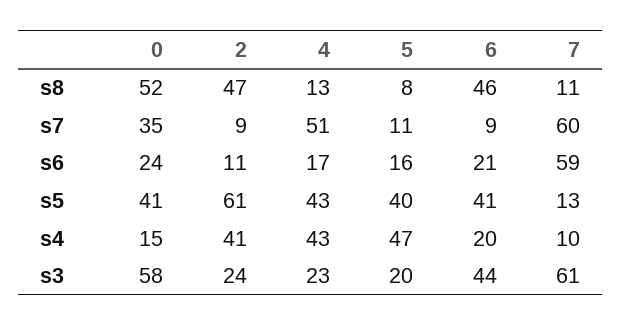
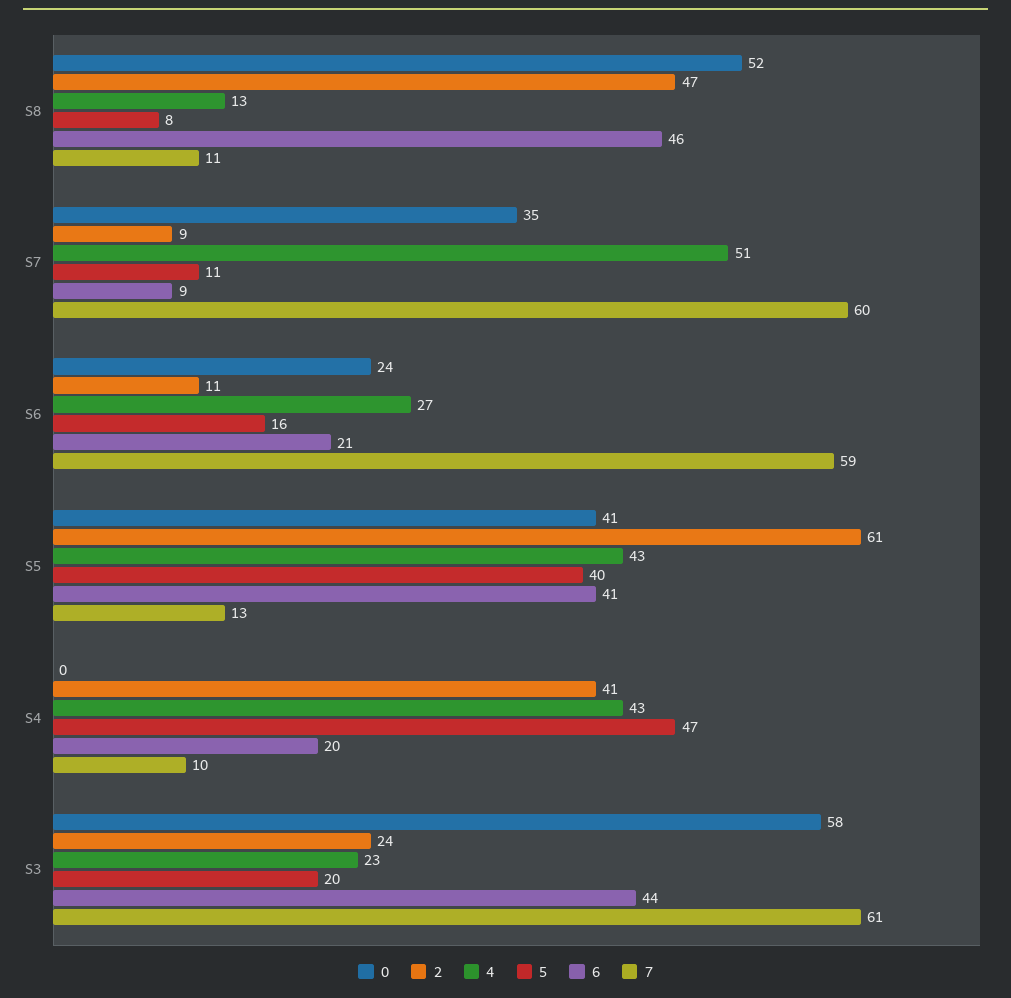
4, s6: 17 -> 27
0, s4: 15 -> 0

